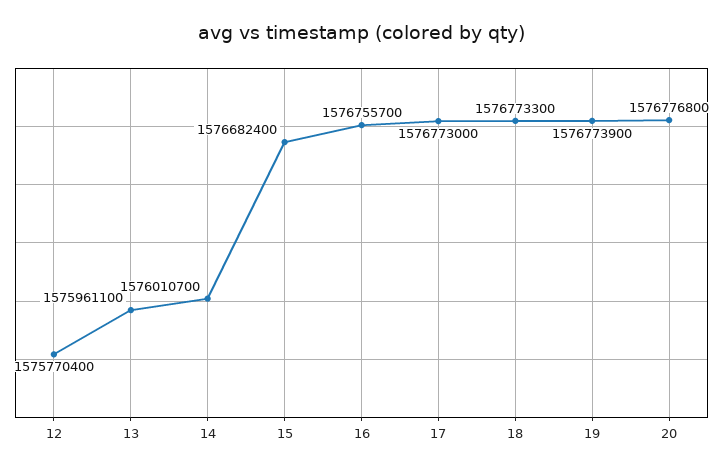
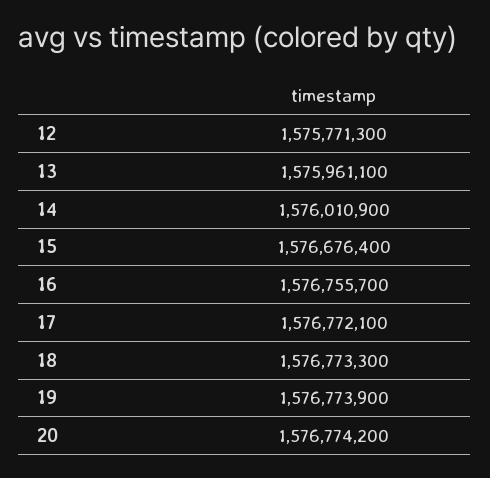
12: 1575770400 -> 1575771300
14: 1576010700 -> 1576010900
15: 1576682400 -> 1576676400
17: 1576773000 -> 1576772100
20: 1576776800 -> 1576774200

